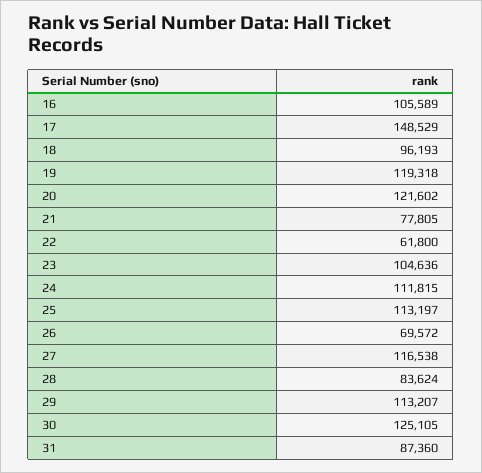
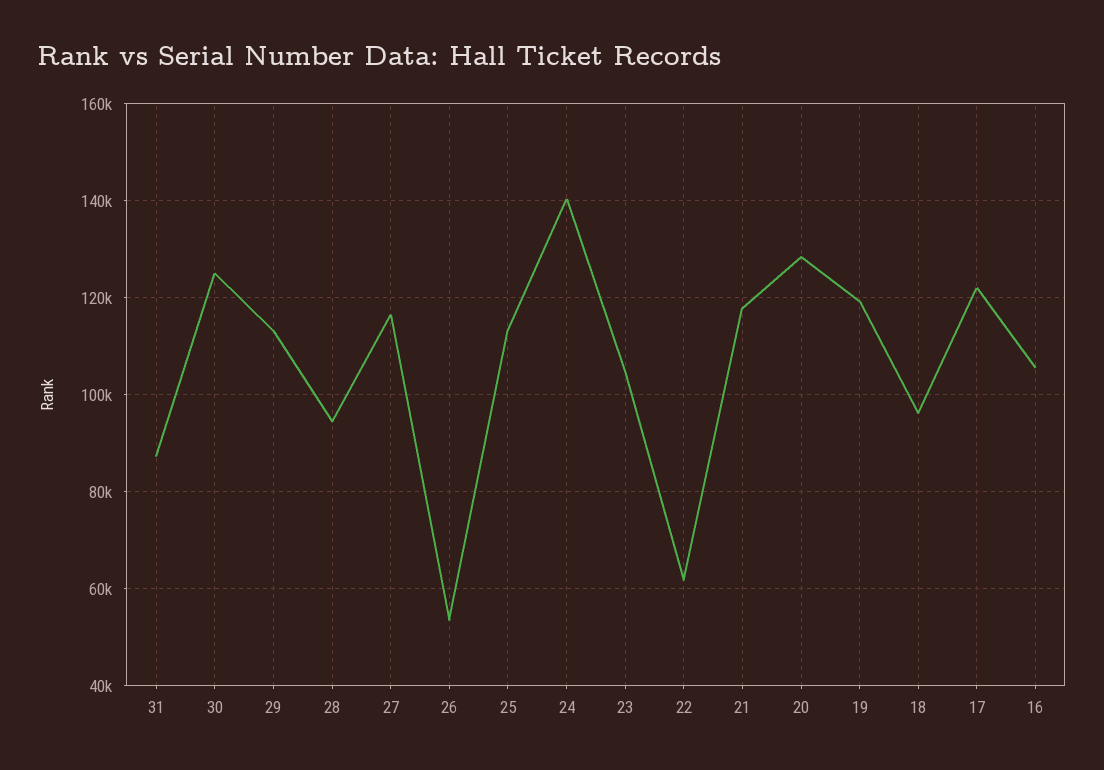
17: 148529 -> 122000
20: 121602 -> 128000
21: 77805 -> 118000
24: 111815 -> 140000
26: 69572 -> 54000
28: 83624 -> 94000

